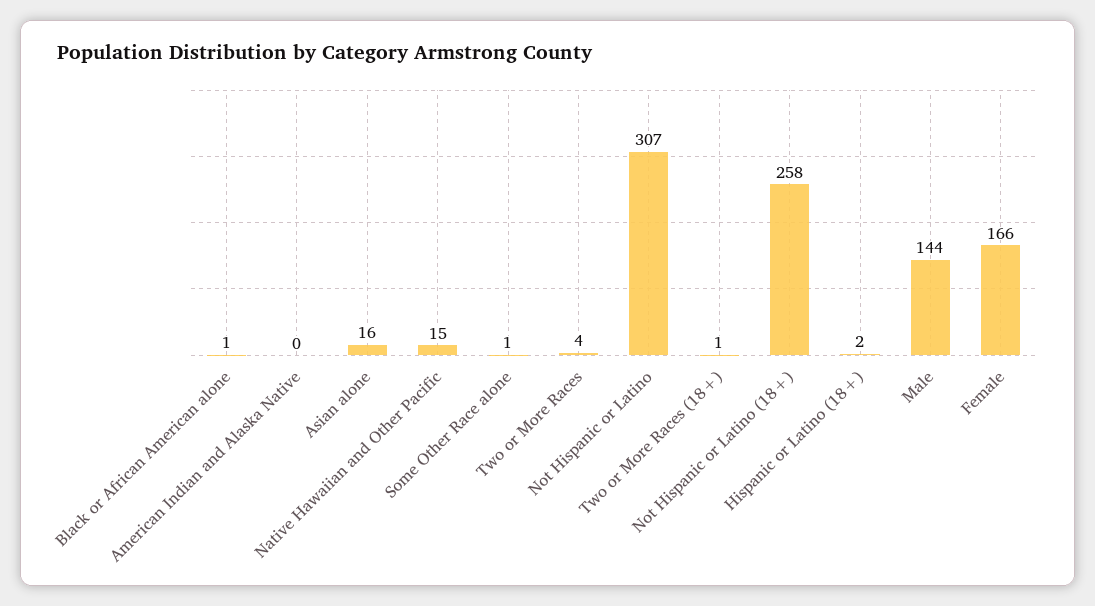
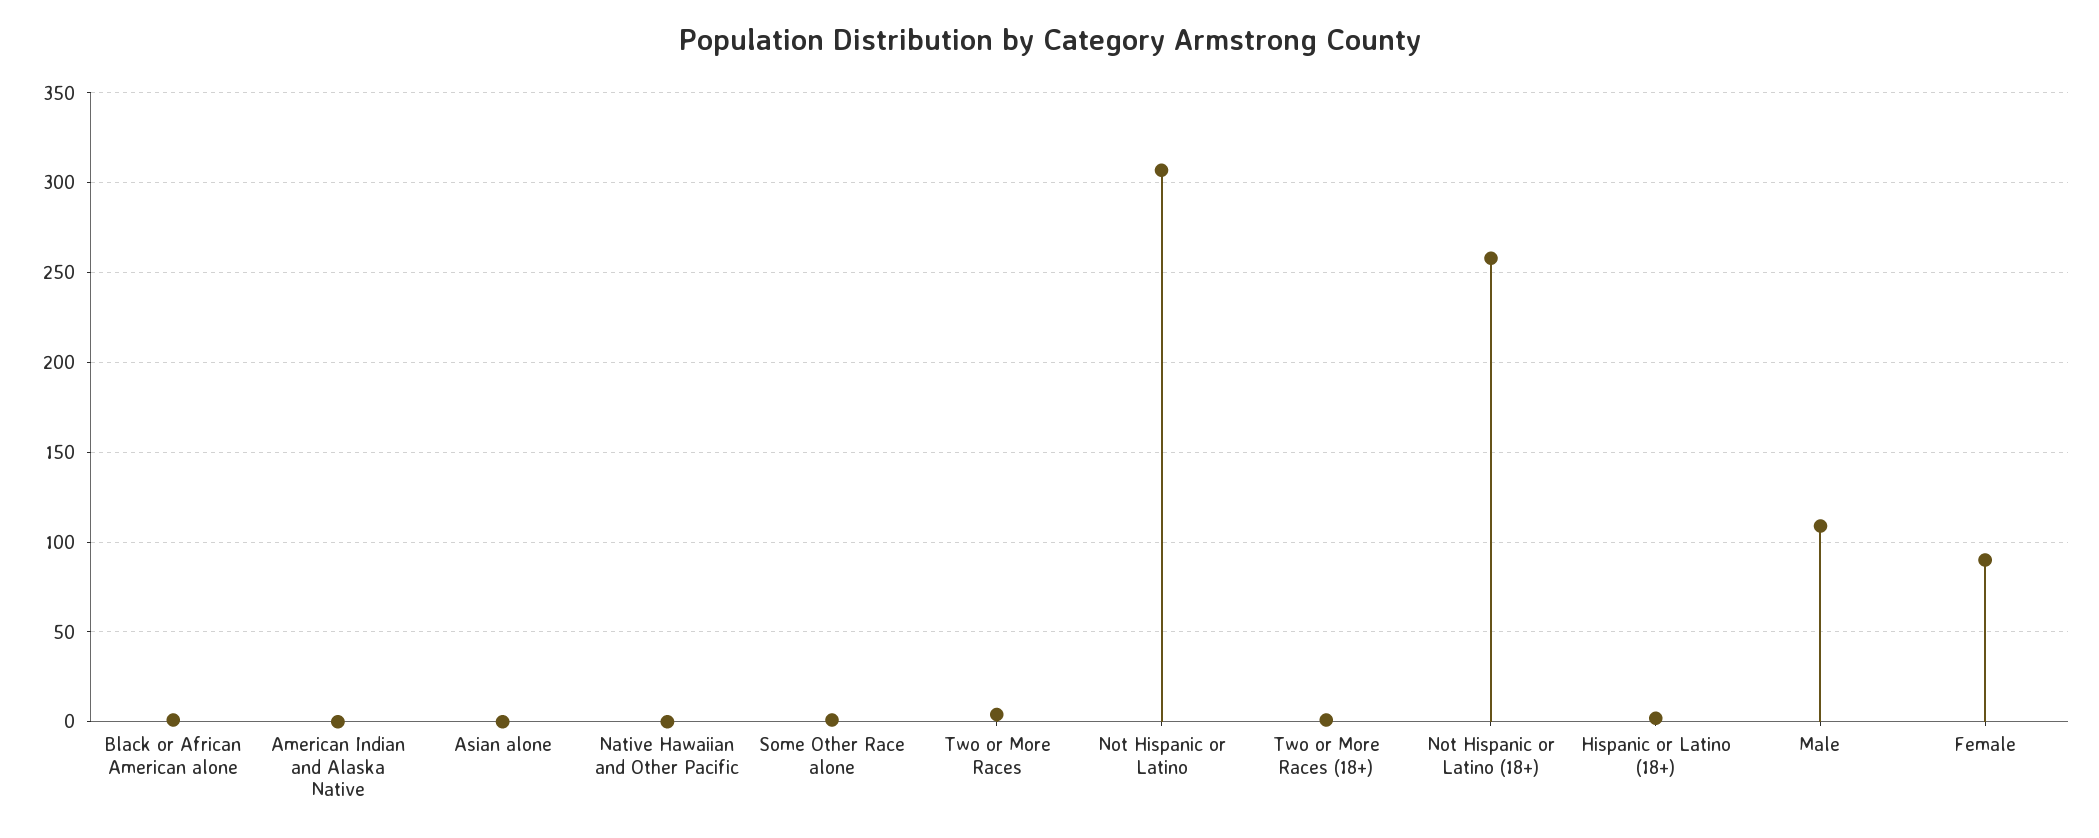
Asian alone: 16 -> 0
Native Hawaiian and Other Pacific: 15 -> 0
Male: 144 -> 110
Female: 166 -> 90

